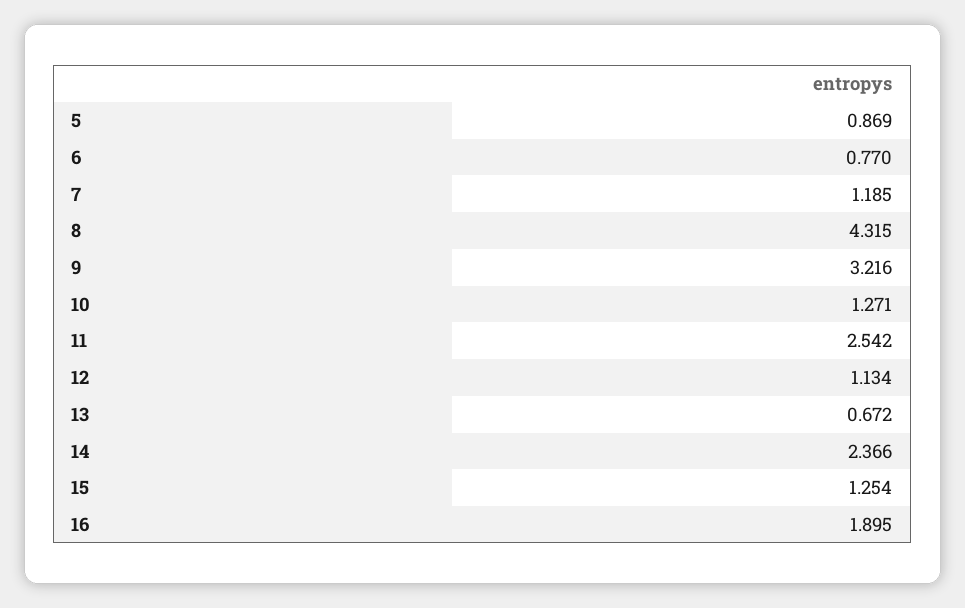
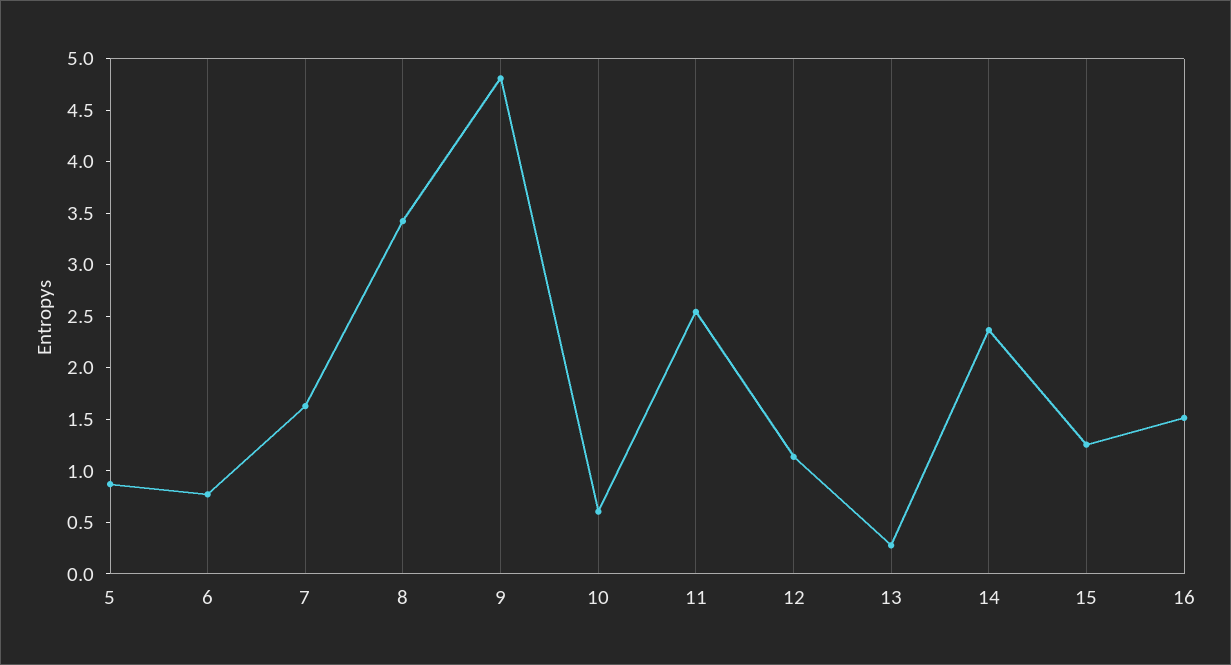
7: 1.185 -> 1.6
8: 4.315 -> 3.4
9: 3.216 -> 4.8
10: 1.271 -> 0.6
13: 0.672 -> 0.3
16: 1.895 -> 1.5

